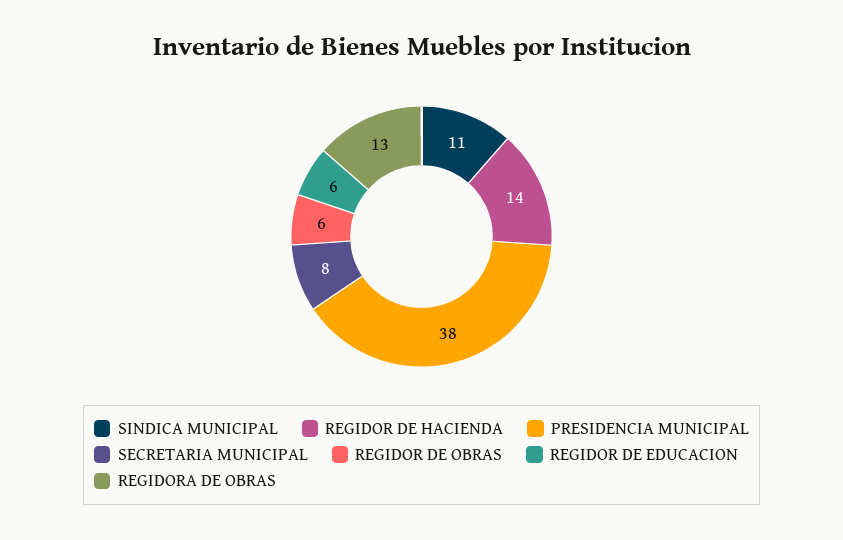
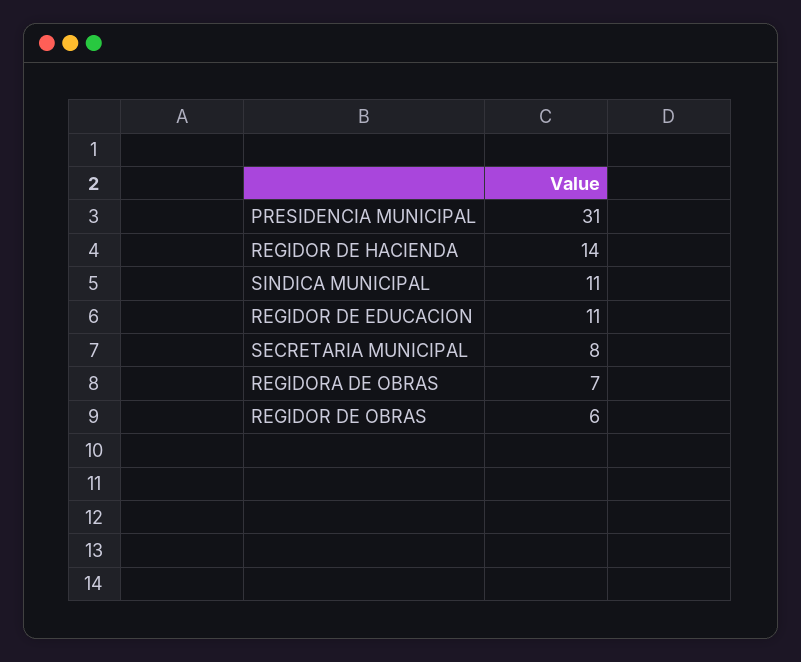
PRESIDENCIA MUNICIPAL: 38 -> 31
REGIDOR DE EDUCACION: 6 -> 11
REGIDORA DE OBRAS: 13 -> 7

